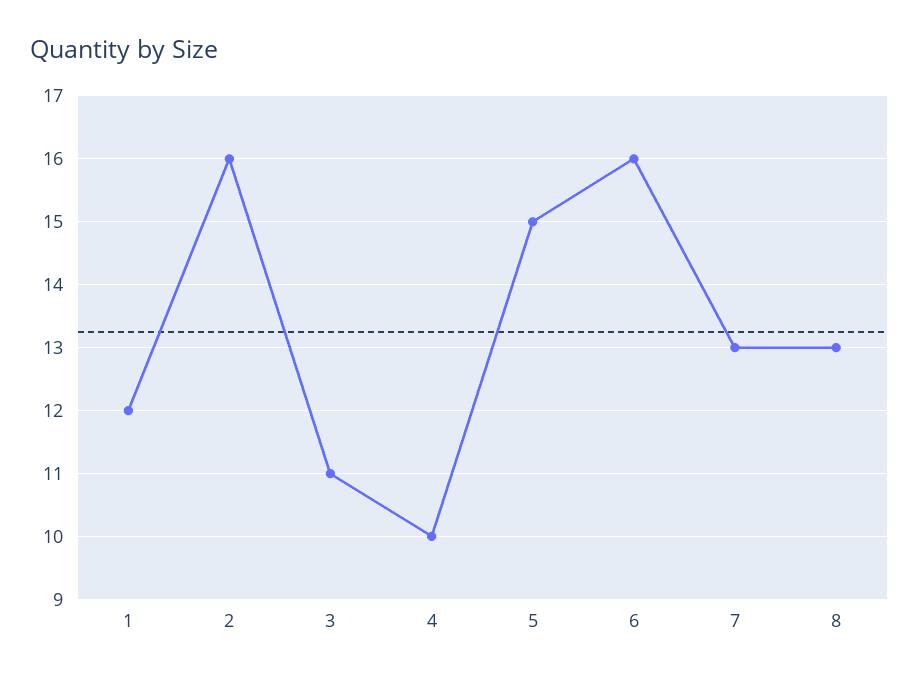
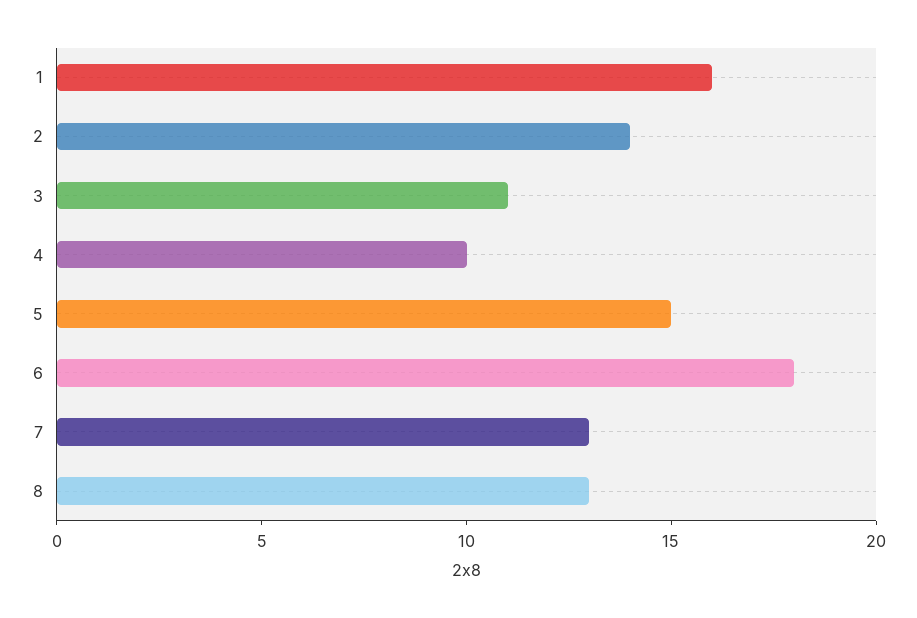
1: 12 -> 16
2: 16 -> 14
6: 16 -> 18

